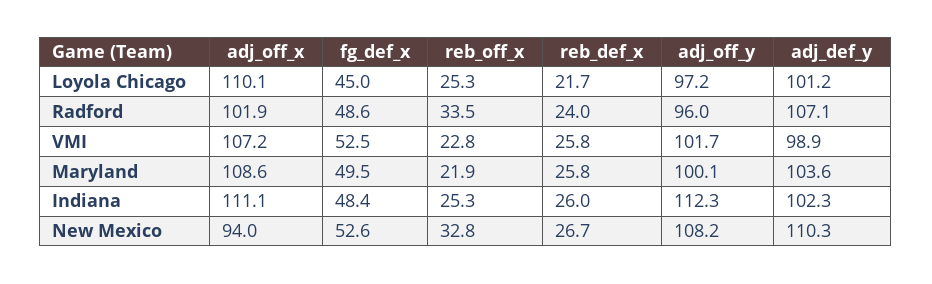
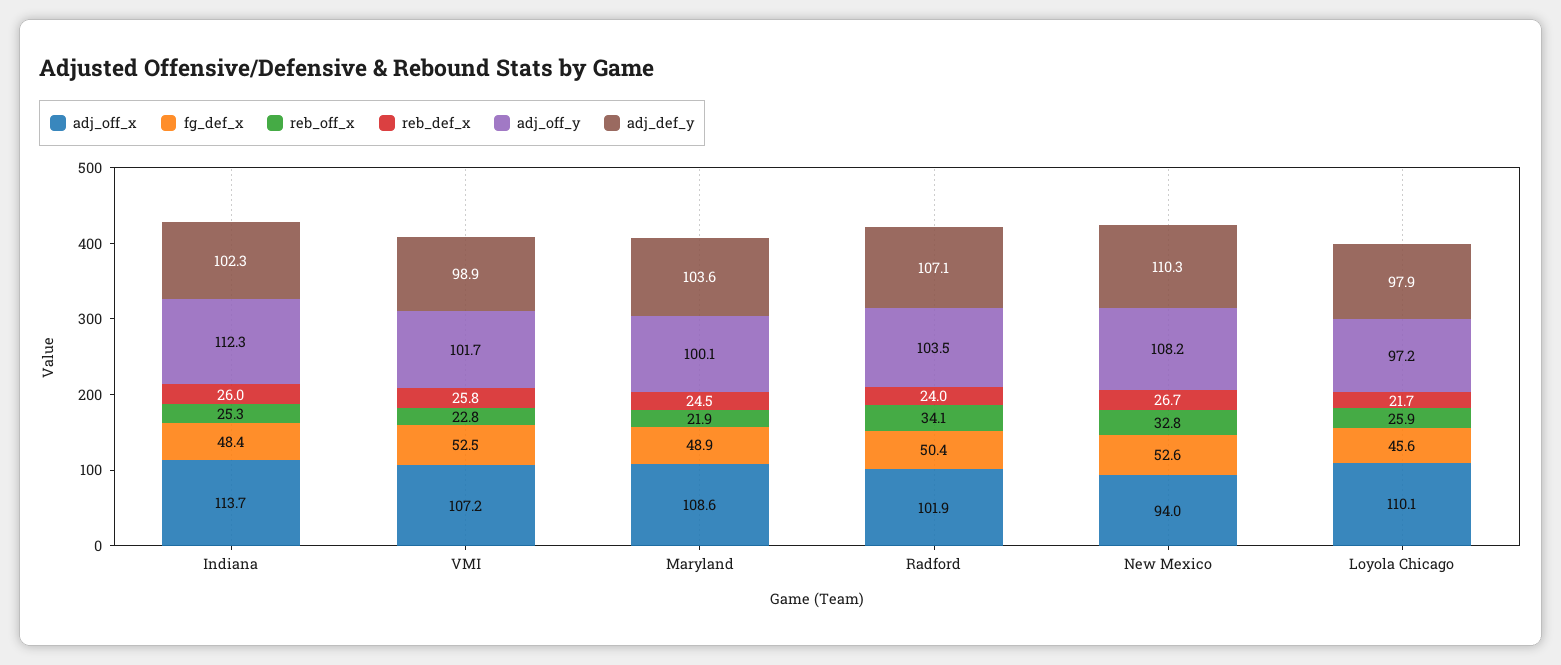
fg_def_x, Loyola Chicago: 45 -> 45.6
reb_off_x, Loyola Chicago: 25.3 -> 25.9
adj_def_y, Loyola Chicago: 101.2 -> 97.9
fg_def_x, Radford: 48.6 -> 50.4
reb_off_x, Radford: 33.5 -> 34.1
adj_off_y, Radford: 96 -> 103.5
fg_def_x, Maryland: 49.5 -> 48.9
reb_def_x, Maryland: 25.8 -> 24.5
adj_off_x, Indiana: 111.1 -> 113.7

